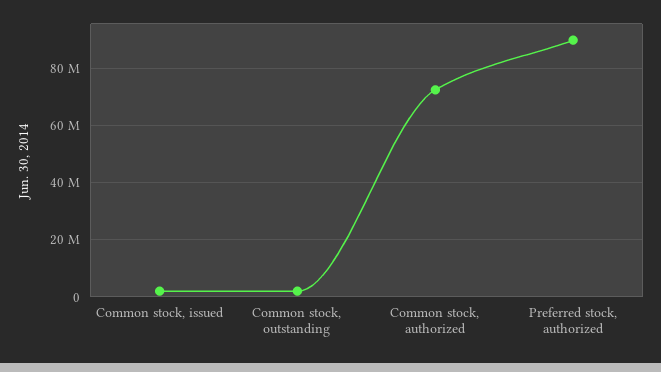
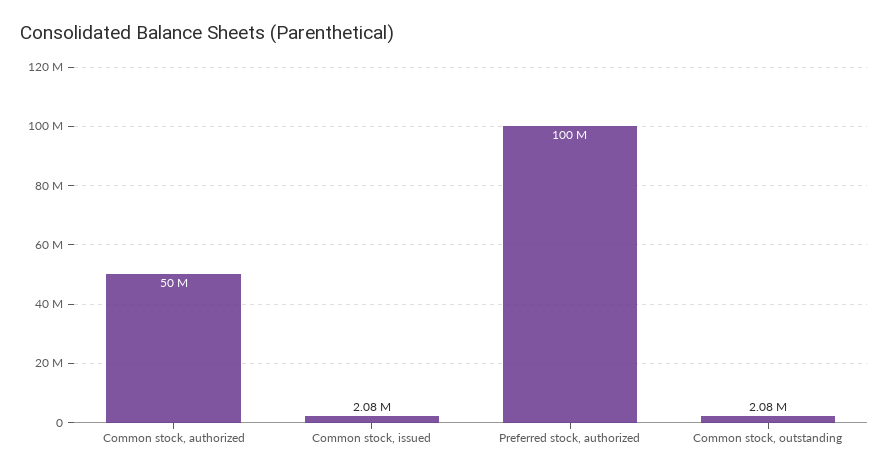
Common stock, authorized: 72500000 -> 50000000
Preferred stock, authorized: 90000000 -> 100000000

